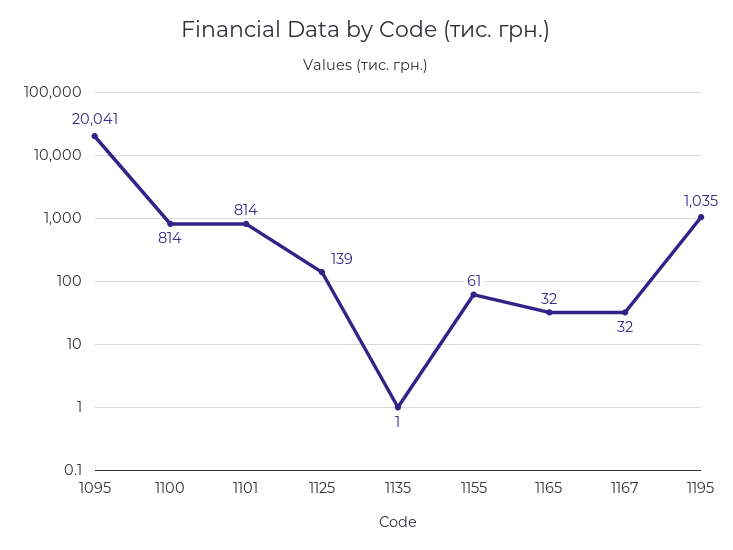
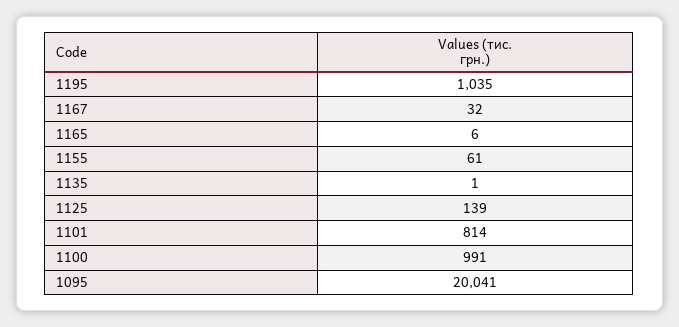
1100: 814 -> 991
1165: 32 -> 6

